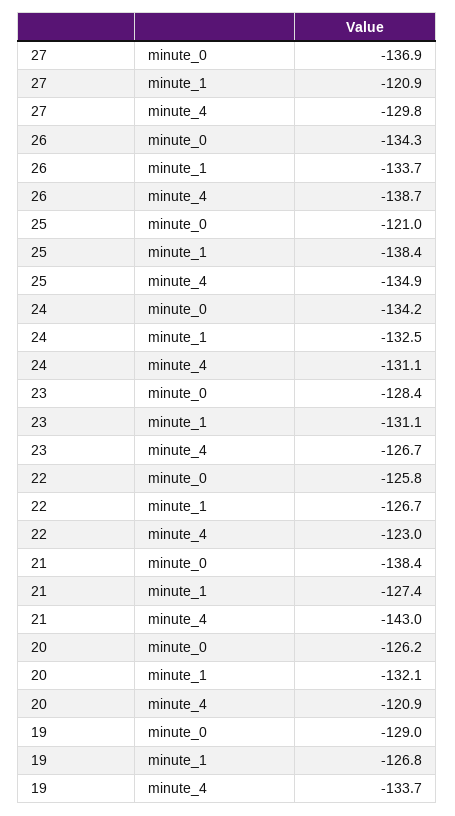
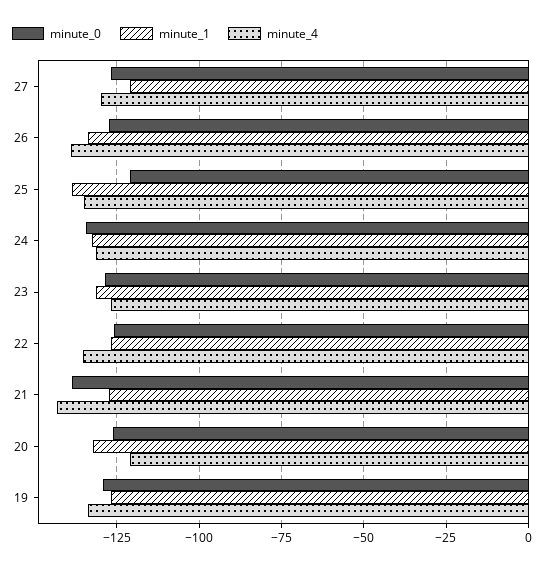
minute_0, 27: -136.9 -> -127.5
minute_0, 26: -134.3 -> -127.5
minute_4, 22: -123 -> -135

